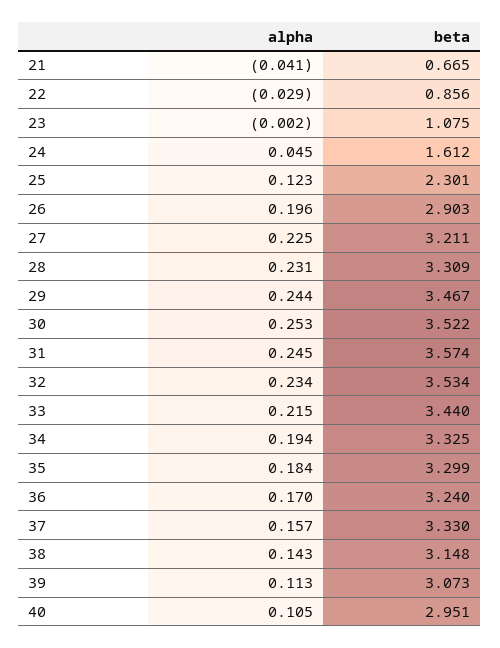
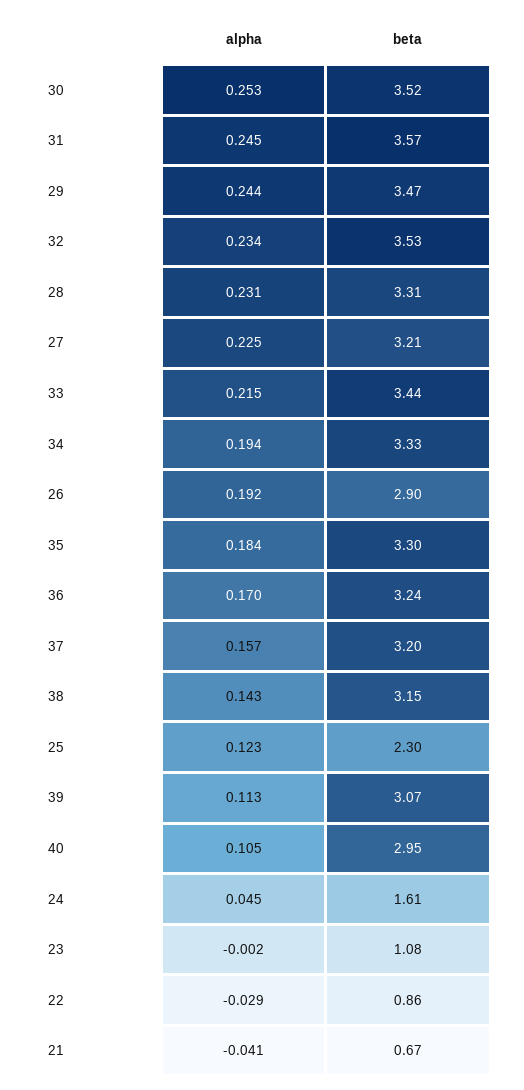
alpha, 26: 0.196 -> 0.192
beta, 37: 3.33 -> 3.2

